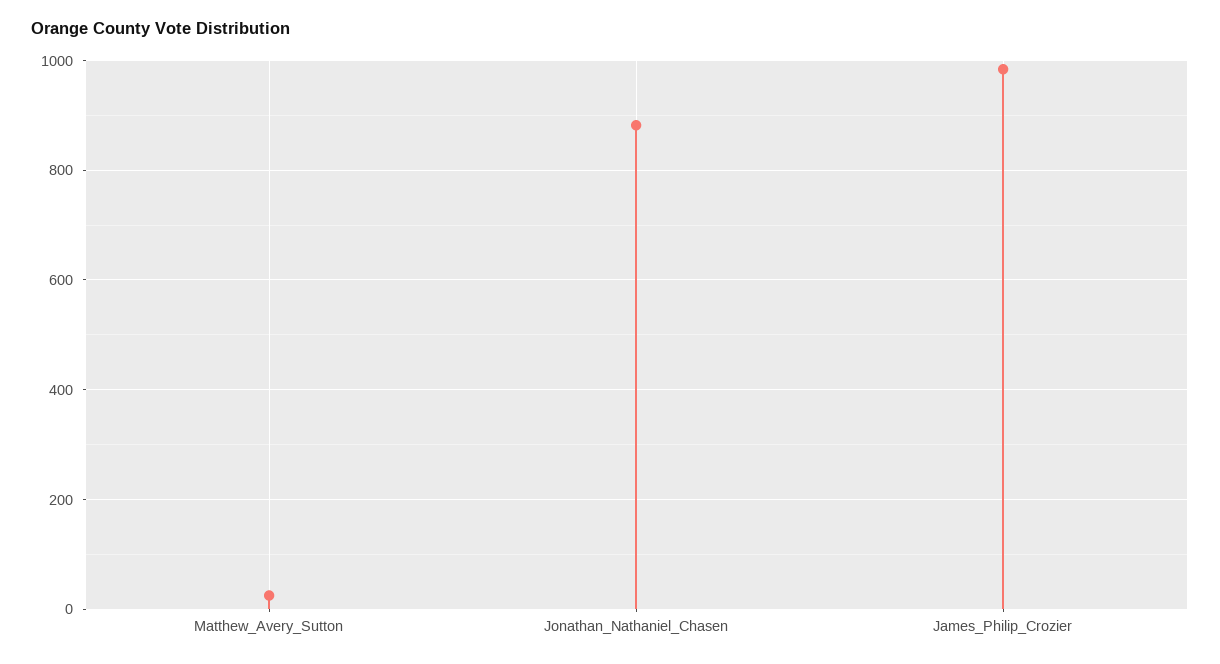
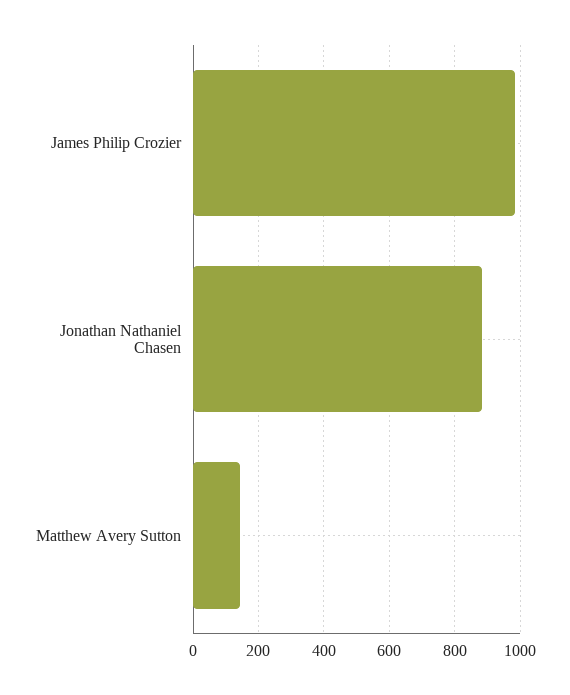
Matthew_Avery_Sutton: 20 -> 140

